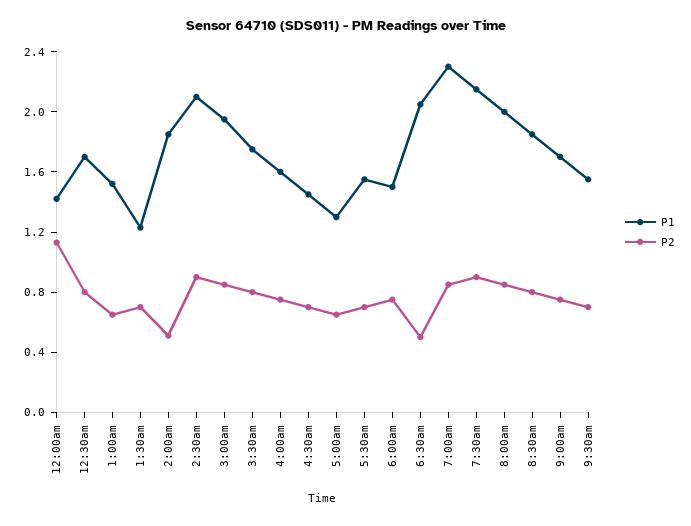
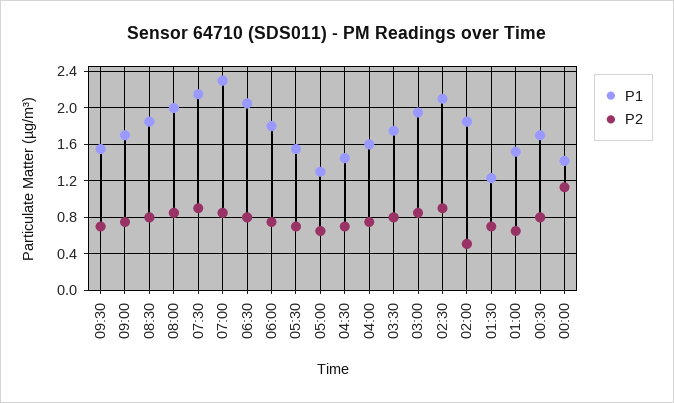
P1, 6:00am: 1.5 -> 1.8
P2, 6:30am: 0.5 -> 0.8

